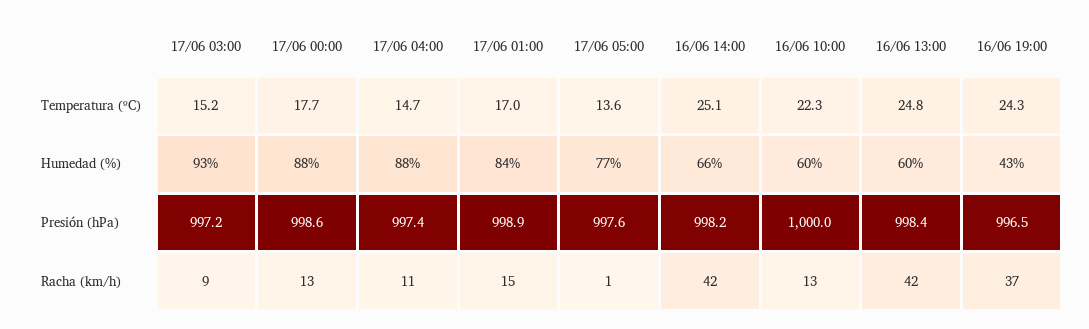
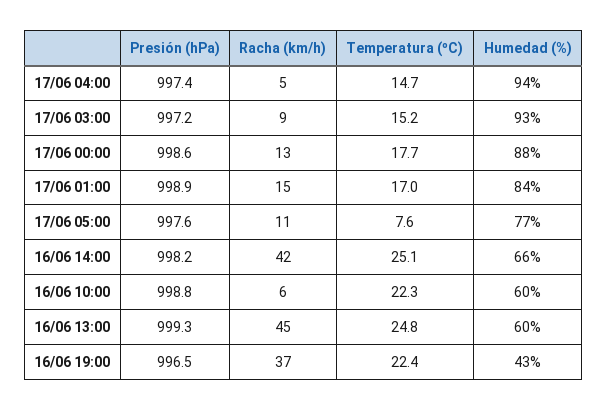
17/06 05:00, Temperatura (ºC): 13.6 -> 7.6
16/06 19:00, Temperatura (ºC): 24.3 -> 22.4
17/06 04:00, Humedad (%): 88 -> 94
16/06 10:00, Presión (hPa): 1000 -> 998.8
16/06 13:00, Presión (hPa): 998.4 -> 999.3
17/06 04:00, Racha (km/h): 11 -> 5
17/06 05:00, Racha (km/h): 1 -> 11
16/06 10:00, Racha (km/h): 13 -> 6
16/06 13:00, Racha (km/h): 42 -> 45

